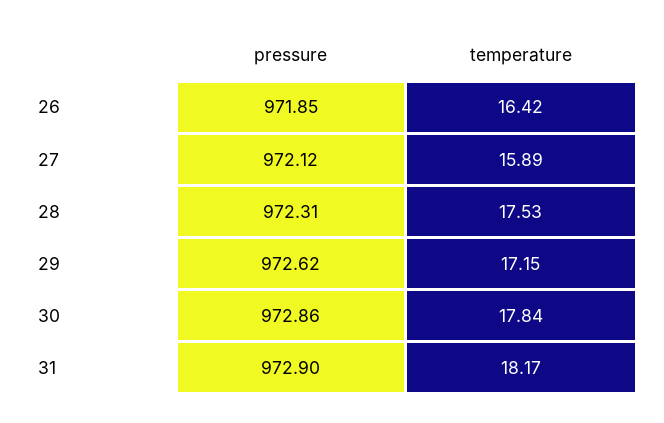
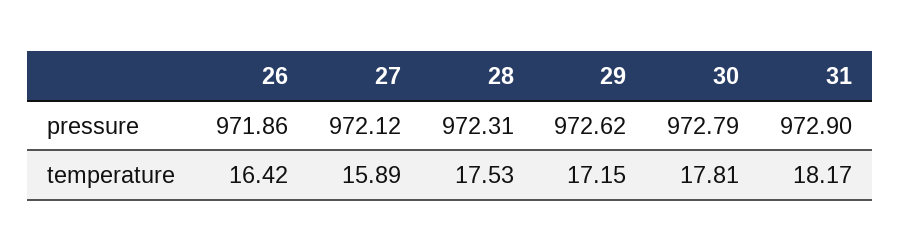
pressure, 26: 971.85 -> 971.86
pressure, 30: 972.86 -> 972.79
temperature, 30: 17.84 -> 17.81

